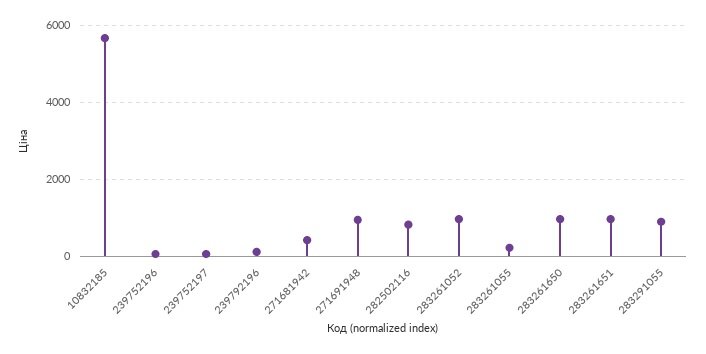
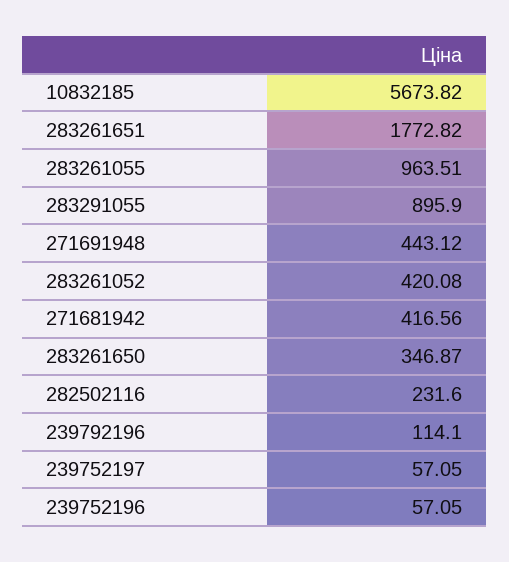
271691948: 1000 -> 443.12
282502116: 800 -> 231.6
283261052: 1000 -> 420.08
283261055: 200 -> 963.51
283261650: 1000 -> 346.87
283261651: 1000 -> 1772.82

